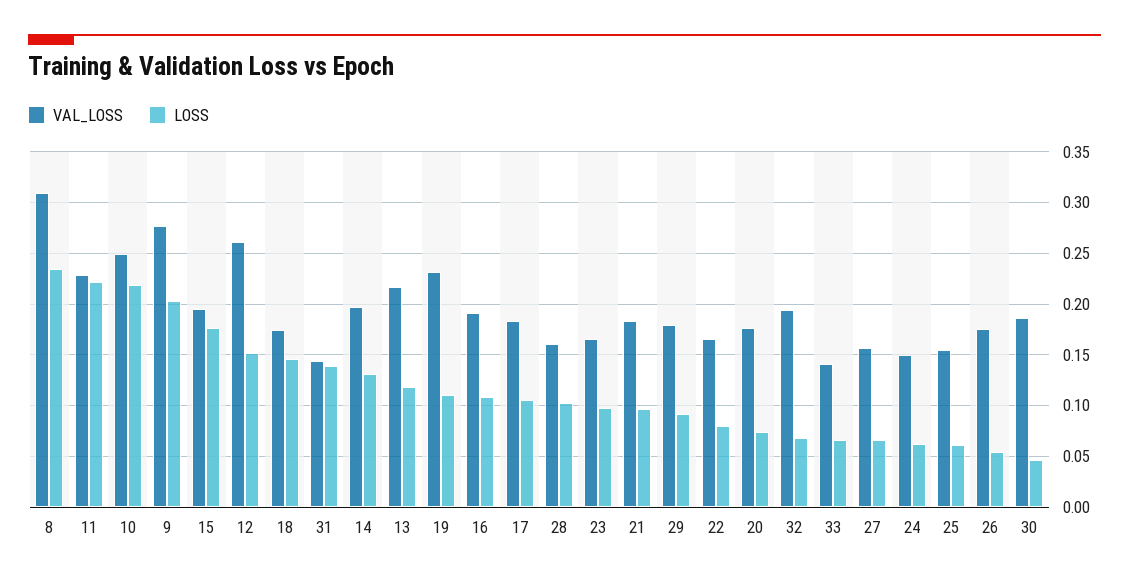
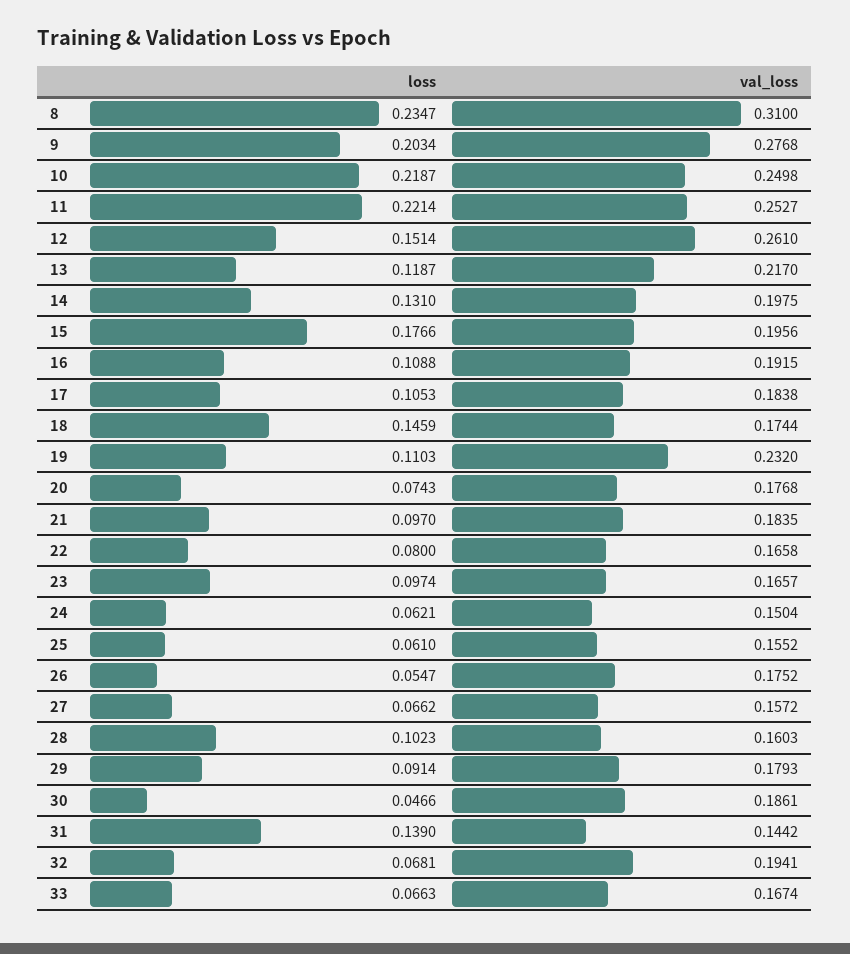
VAL_LOSS, 11: 0.23 -> 0.2527
VAL_LOSS, 33: 0.14 -> 0.1674

